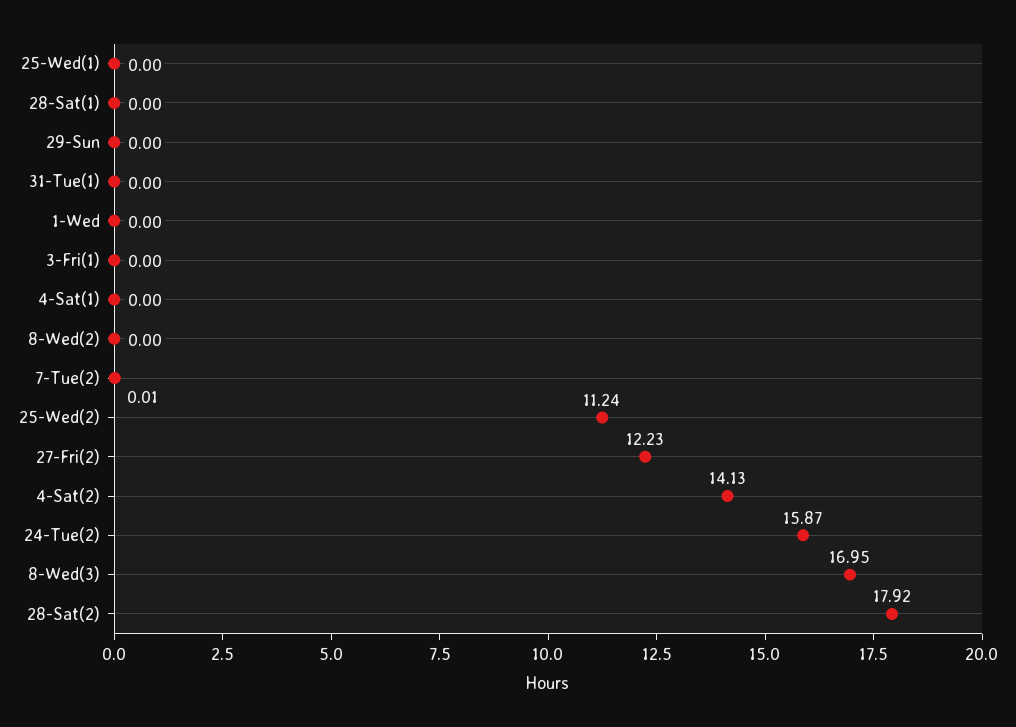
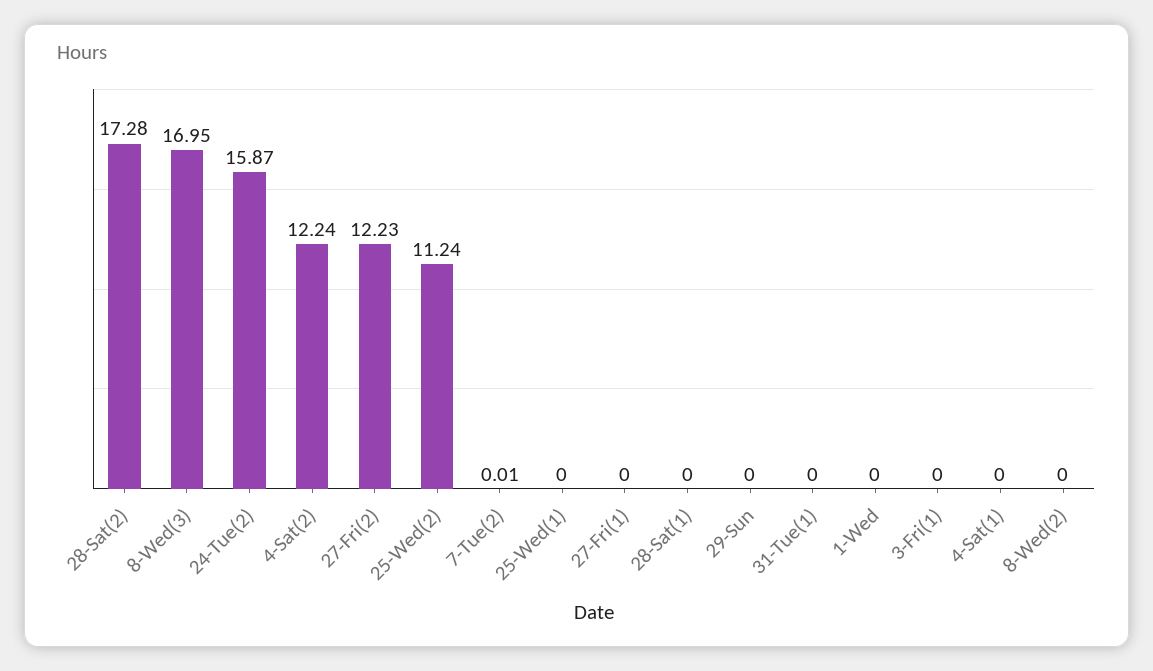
4-Sat(2): 14.13 -> 12.24
28-Sat(2): 17.92 -> 17.28
27-Fri(1): none -> 0

